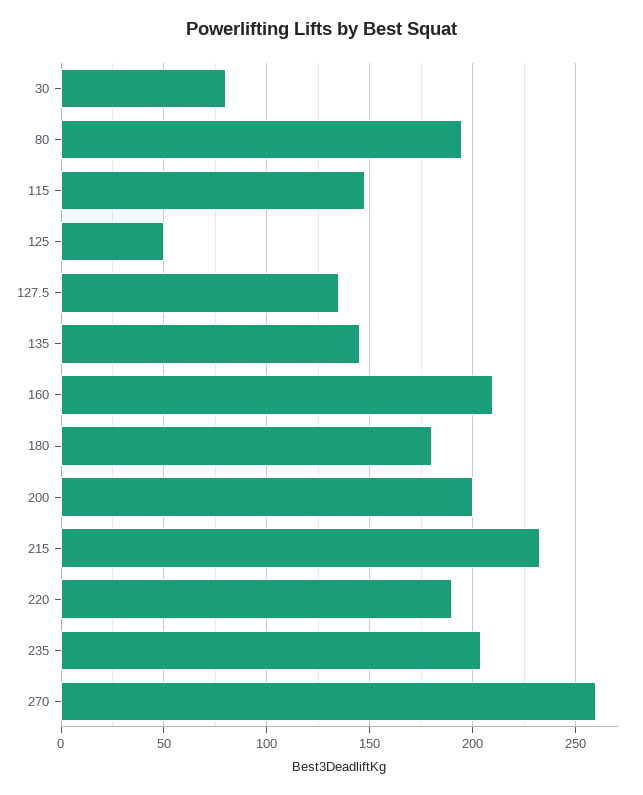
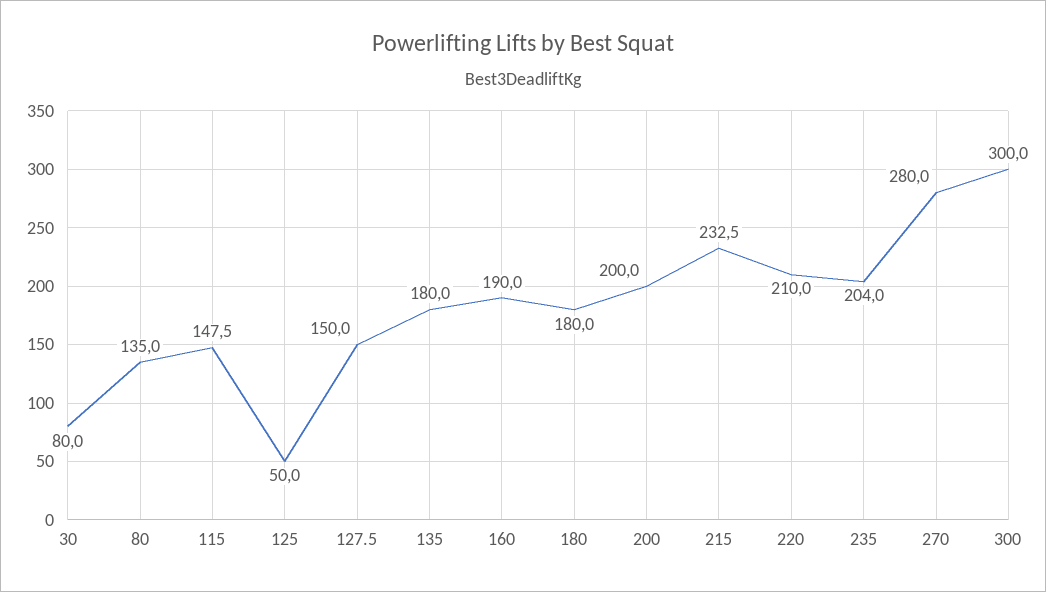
80: 195 -> 135
127.5: 135 -> 150
135: 145 -> 180
160: 210 -> 190
220: 190 -> 210
270: 260 -> 280
300: none -> 300

